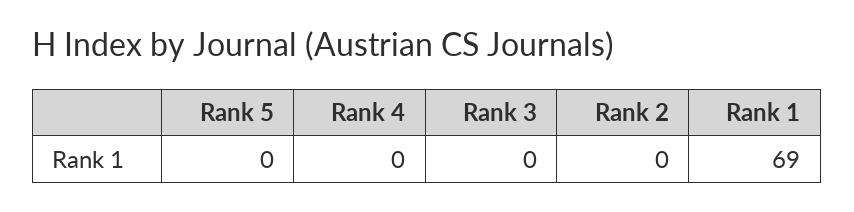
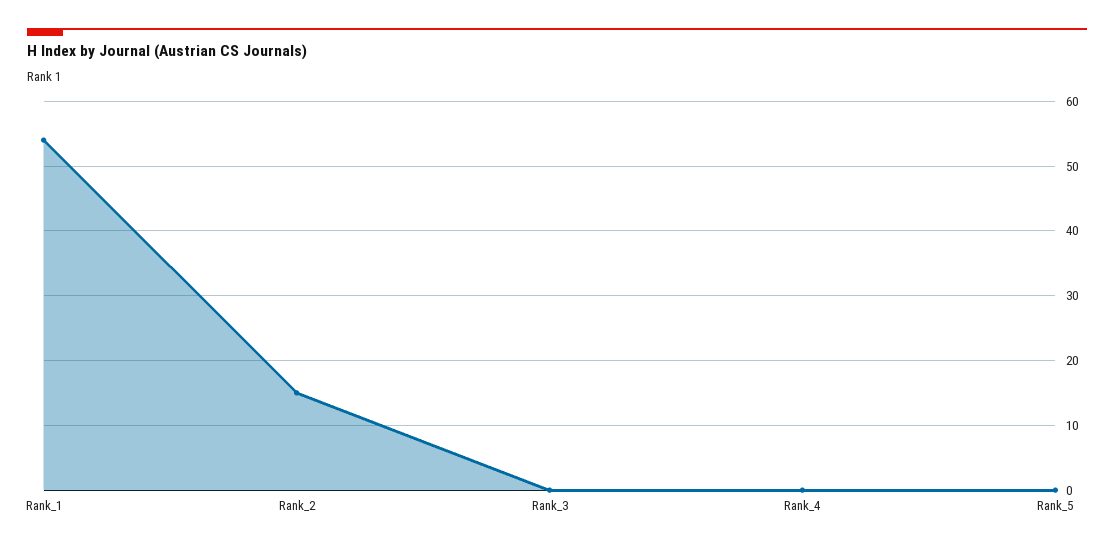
Rank 2: 0 -> 15
Rank 1: 69 -> 54

